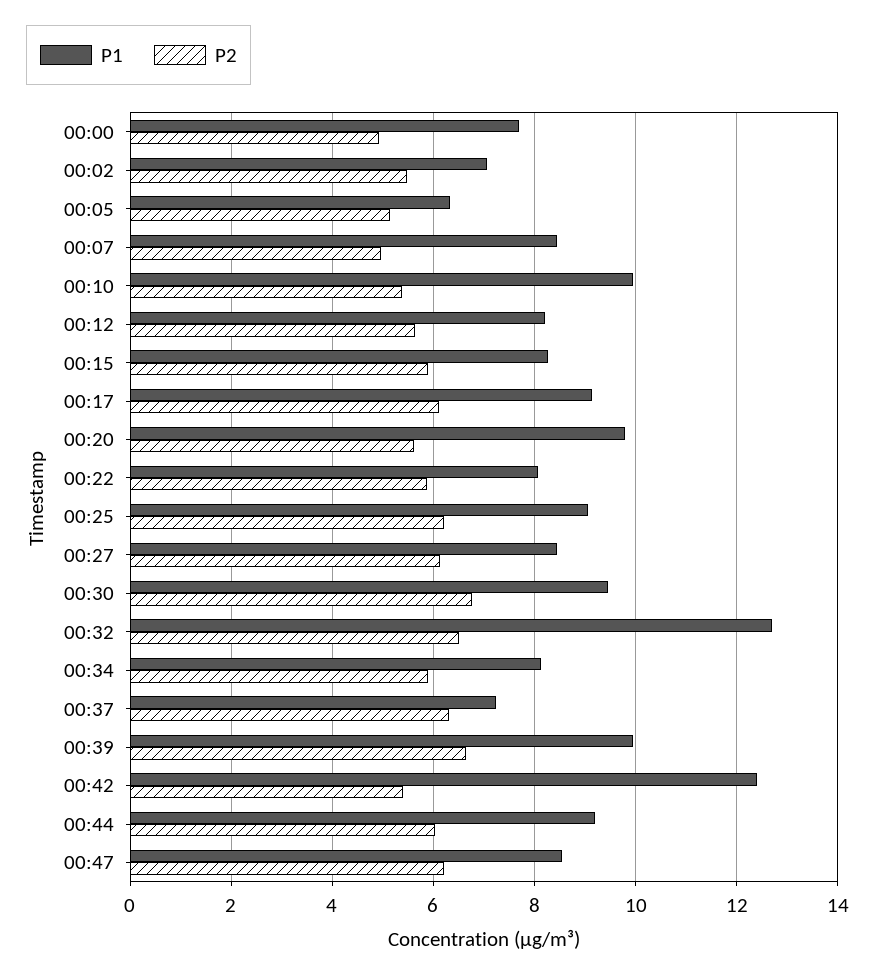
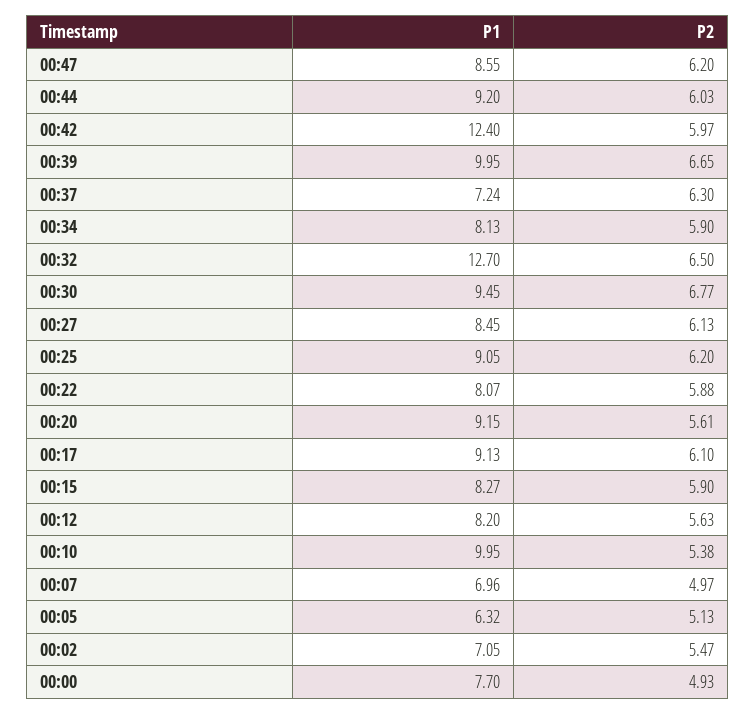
P1, 00:07: 8.4 -> 6.96
P1, 00:20: 9.8 -> 9.15
P2, 00:42: 5.4 -> 5.97

